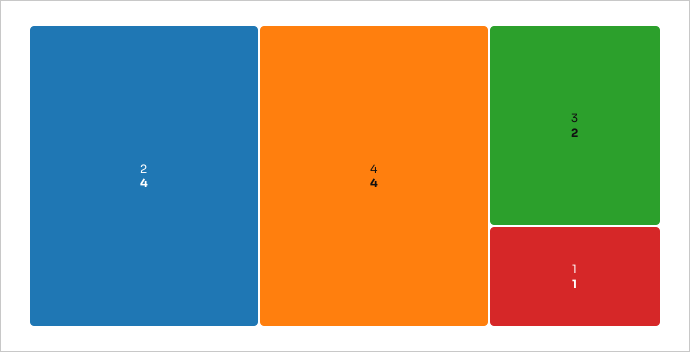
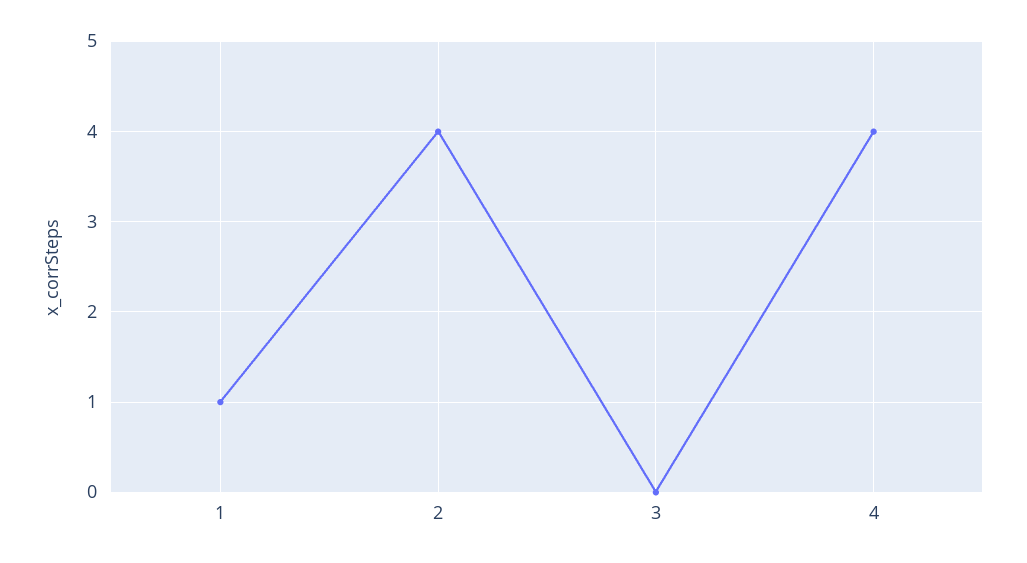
3: 2 -> 0

